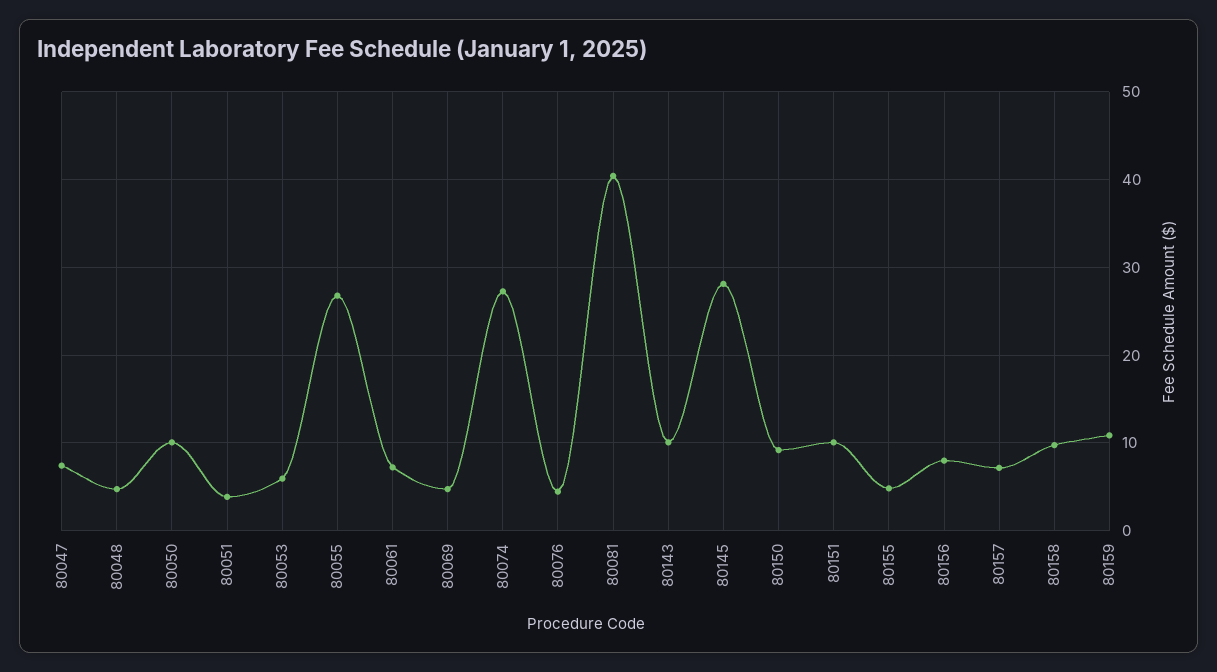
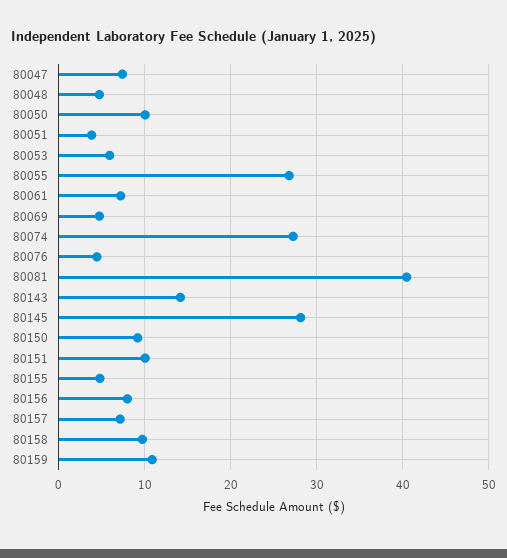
80143: 10 -> 14

